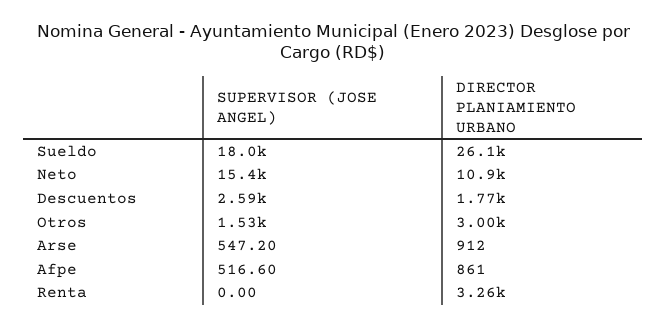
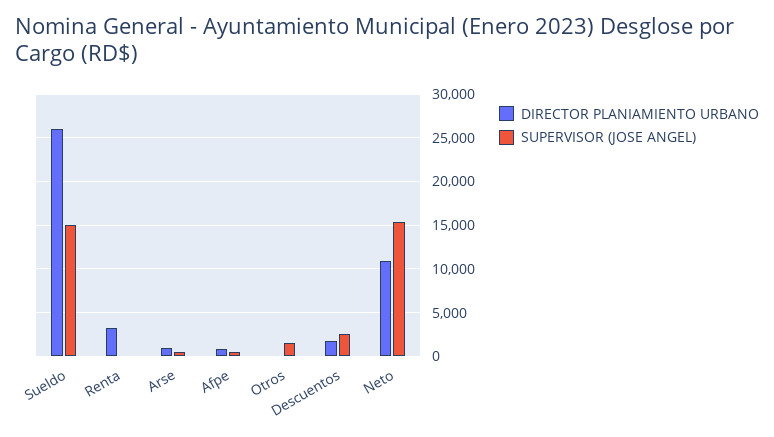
SUPERVISOR (JOSE ANGEL), Sueldo: 18000 -> 15000
DIRECTOR PLANIAMIENTO URBANO, Otros: 3000 -> 0

